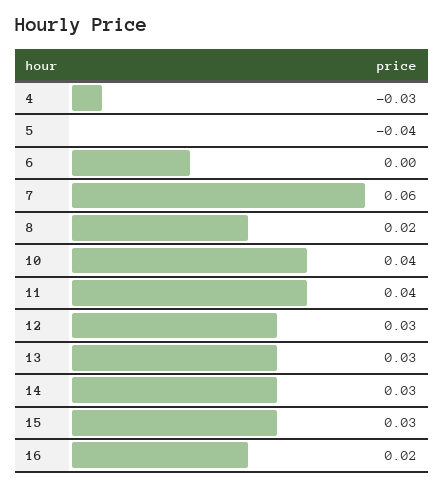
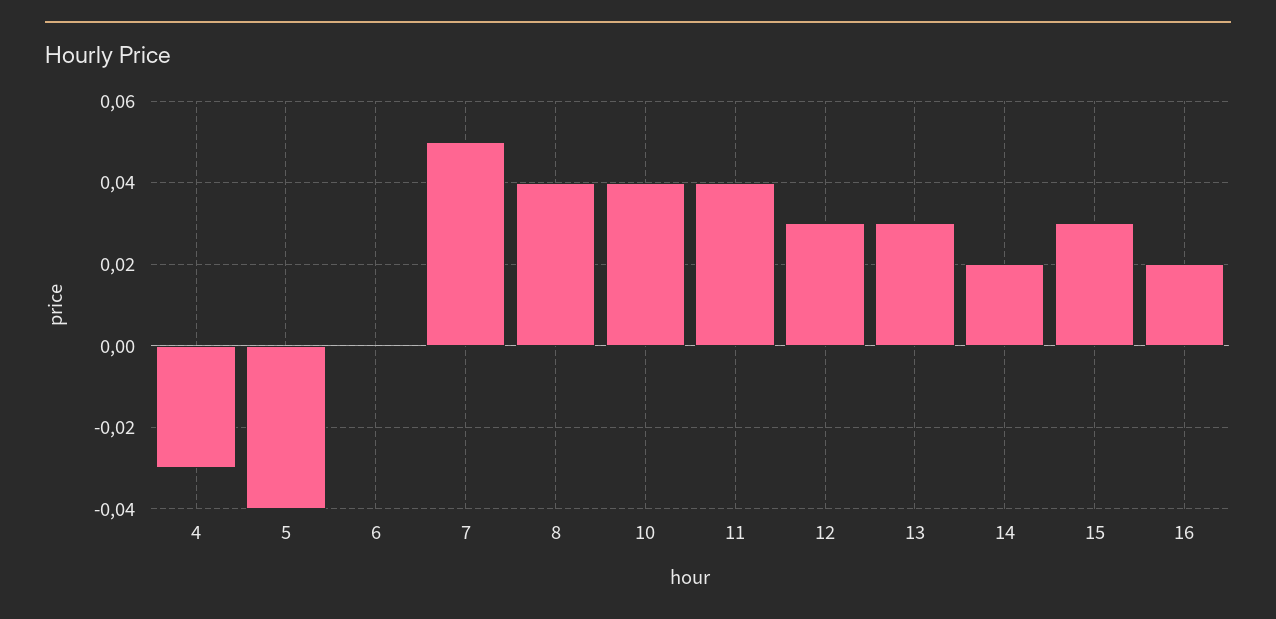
7: 0.06 -> 0.05
8: 0.02 -> 0.04
14: 0.03 -> 0.02

